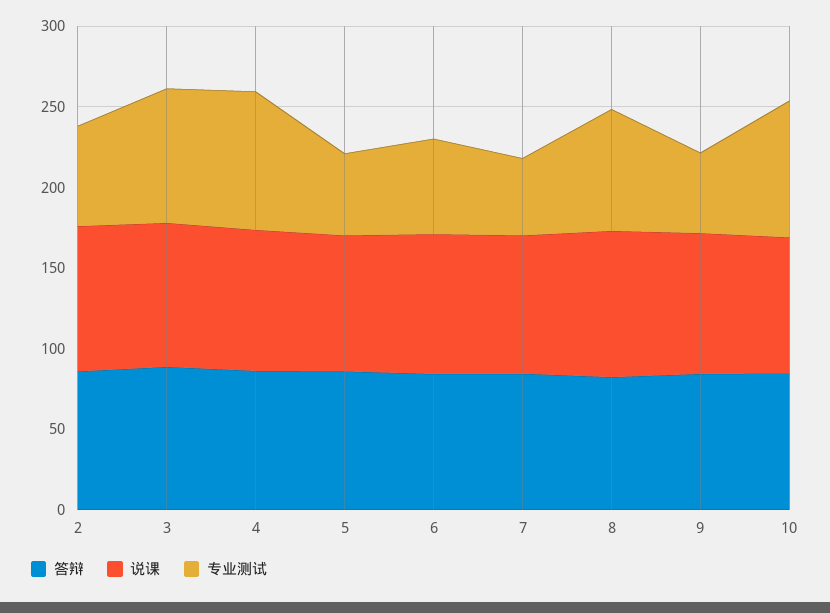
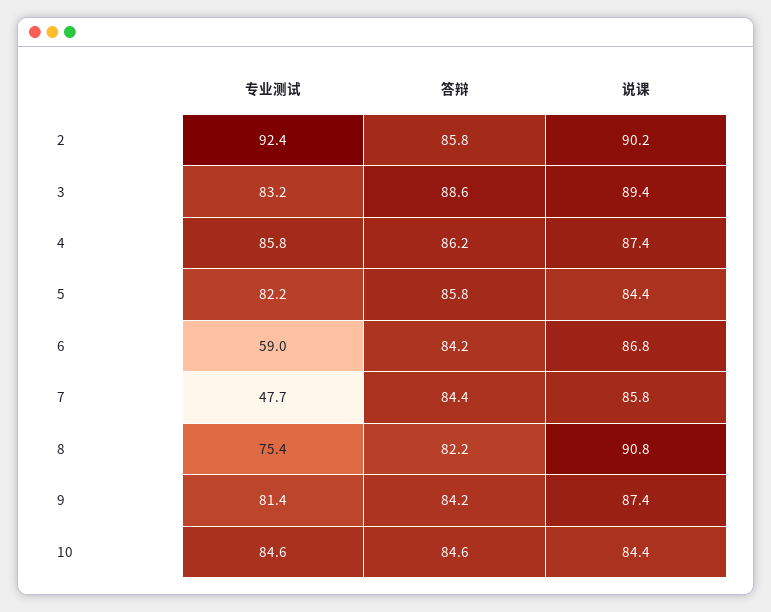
专业测试, 2: 60 -> 92.4
专业测试, 5: 50 -> 82.2
专业测试, 9: 50 -> 81.4

